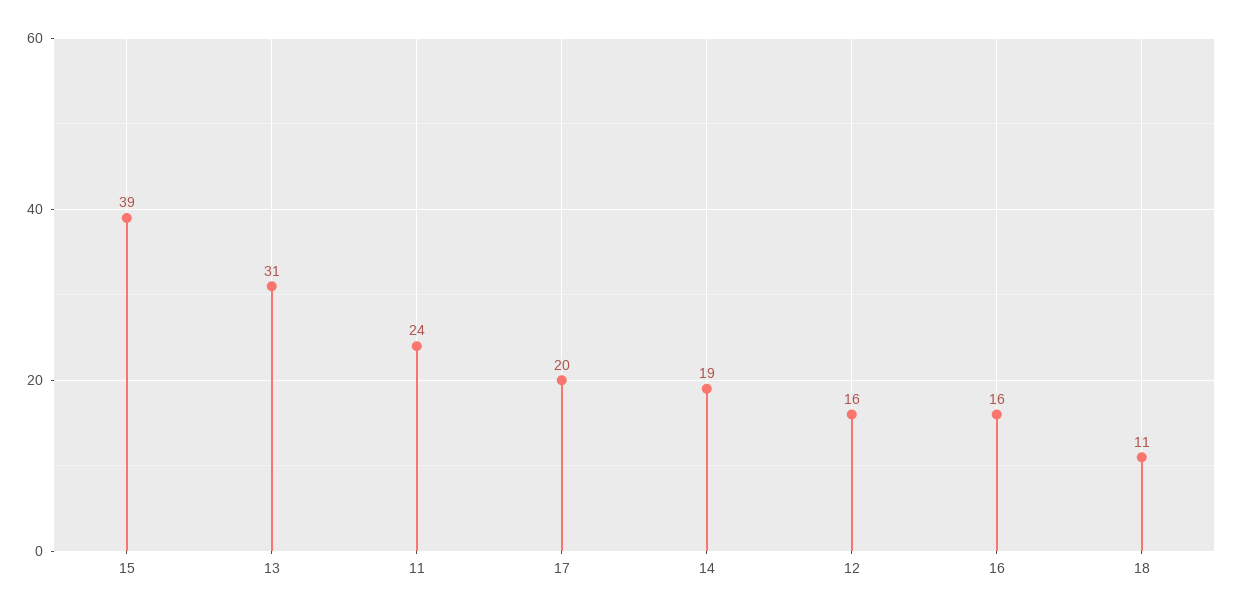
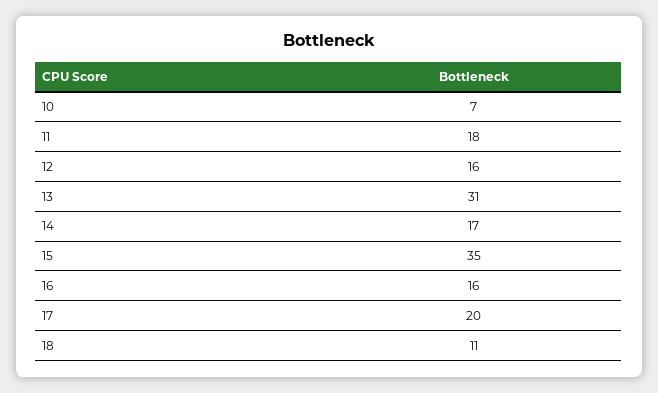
15: 39 -> 35
11: 24 -> 18
14: 19 -> 17
10: none -> 7

